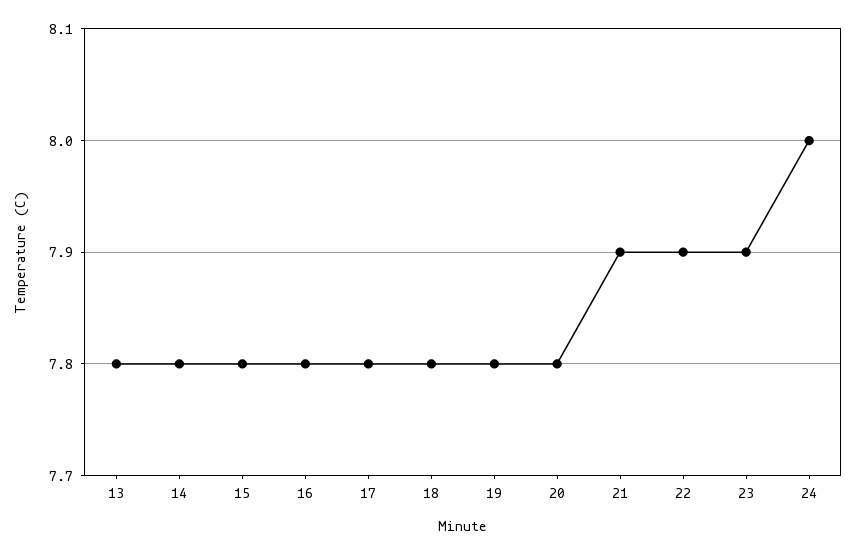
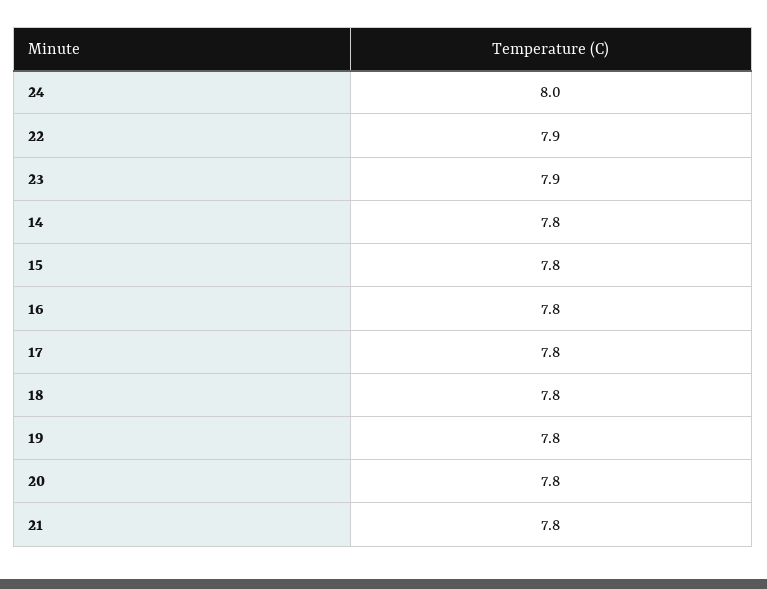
13: 7.8 -> none
21: 7.9 -> 7.8

